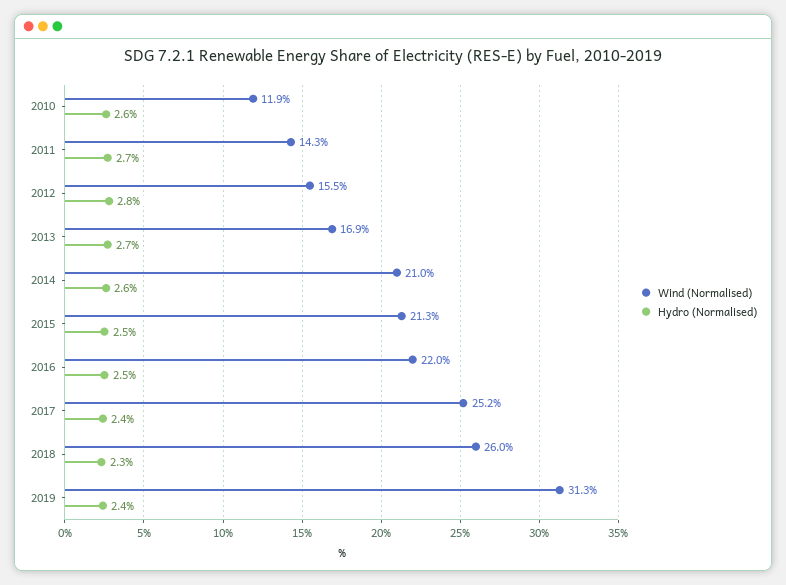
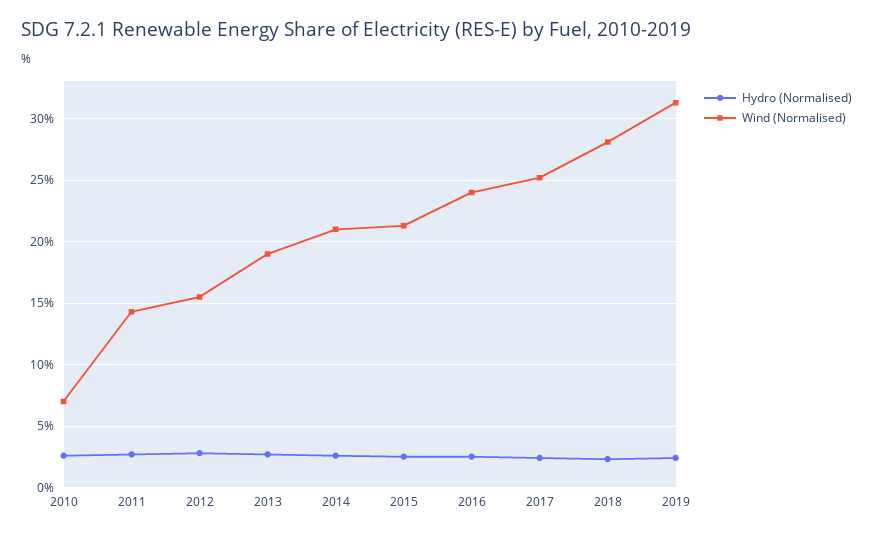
Wind (Normalised), 2010: 11.9 -> 7
Wind (Normalised), 2013: 16.9 -> 19
Wind (Normalised), 2016: 22 -> 24
Wind (Normalised), 2018: 26 -> 28

